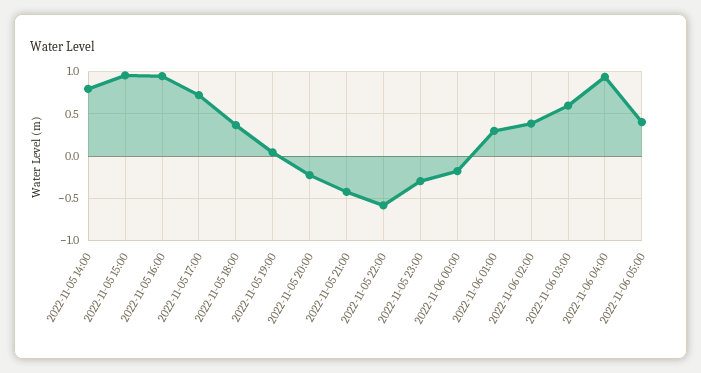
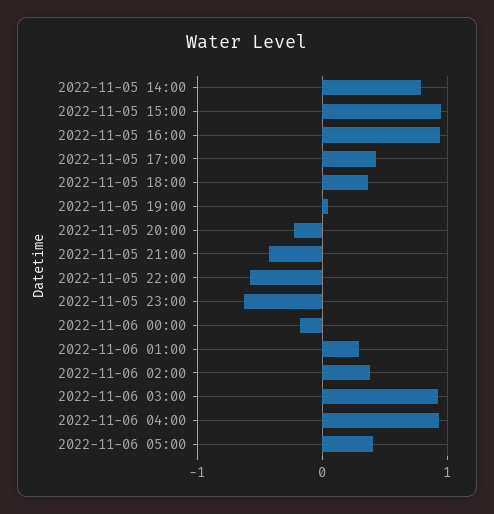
2022-11-05 17:00: 0.7 -> 0.4
2022-11-05 23:00: -0.3 -> -0.6
2022-11-06 03:00: 0.6 -> 0.9

